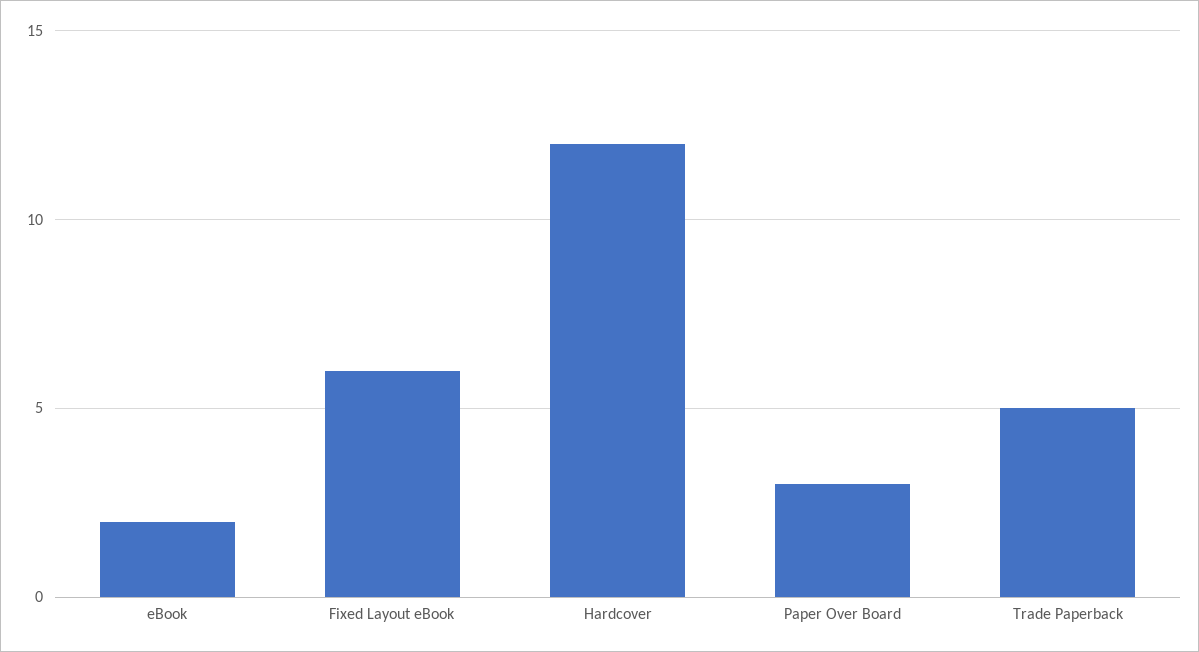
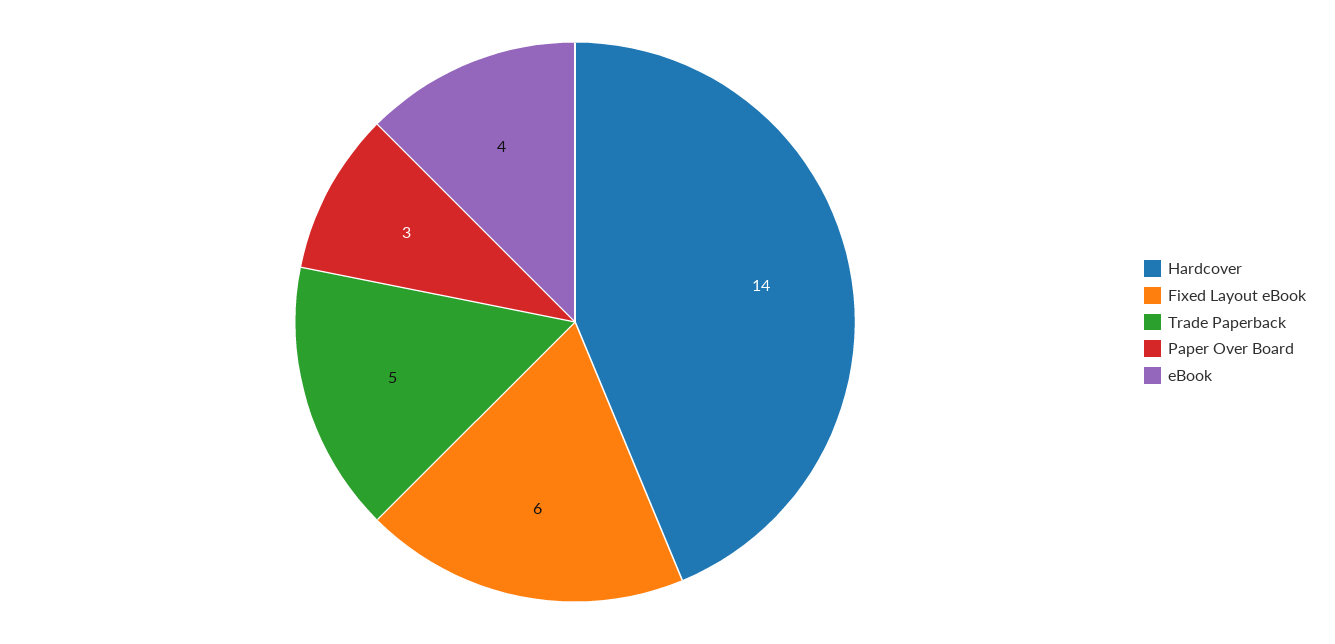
eBook: 2 -> 4
Hardcover: 12 -> 14

